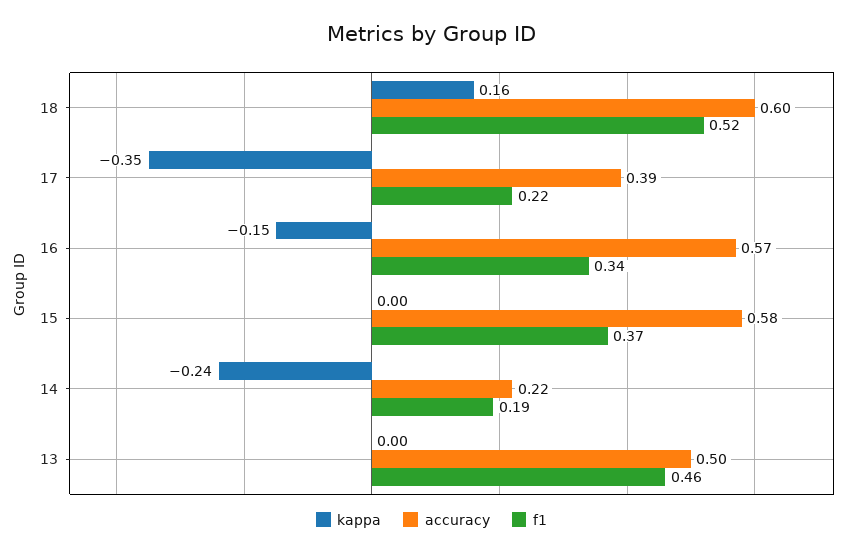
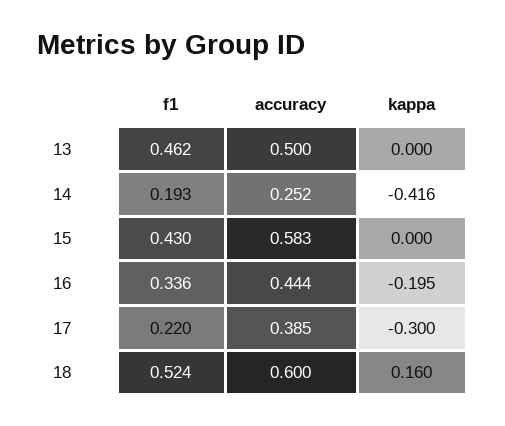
kappa, 17: -0.35 -> -0.3
kappa, 16: -0.15 -> -0.195
accuracy, 16: 0.57 -> 0.444
f1, 15: 0.37 -> 0.43
kappa, 14: -0.24 -> -0.416
accuracy, 14: 0.22 -> 0.252

